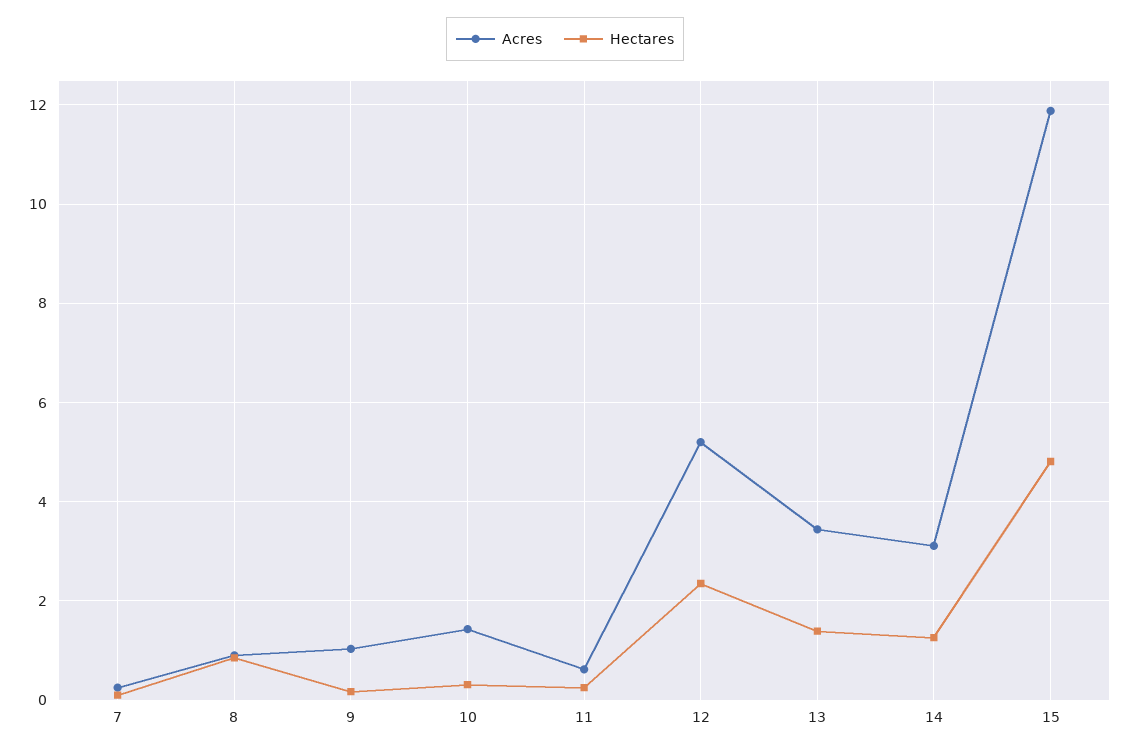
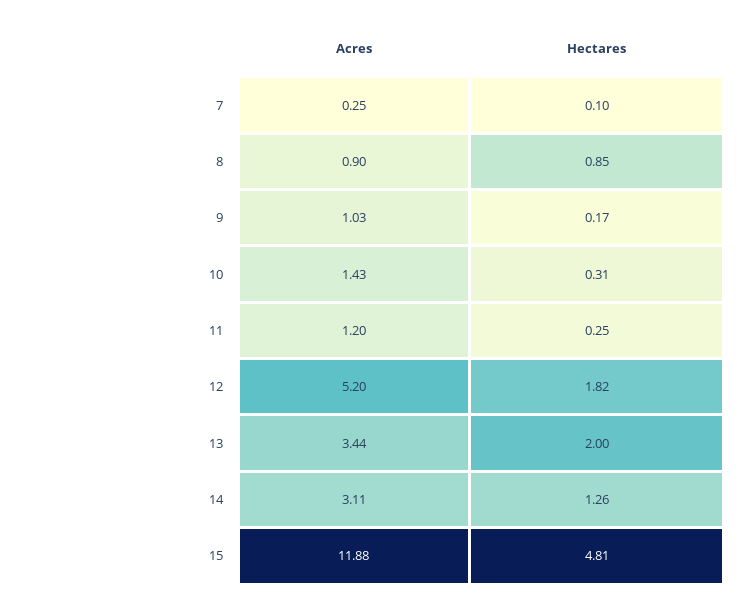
Acres, 11: 0.6 -> 1.2
Hectares, 12: 2.4 -> 1.82
Hectares, 13: 1.4 -> 2

